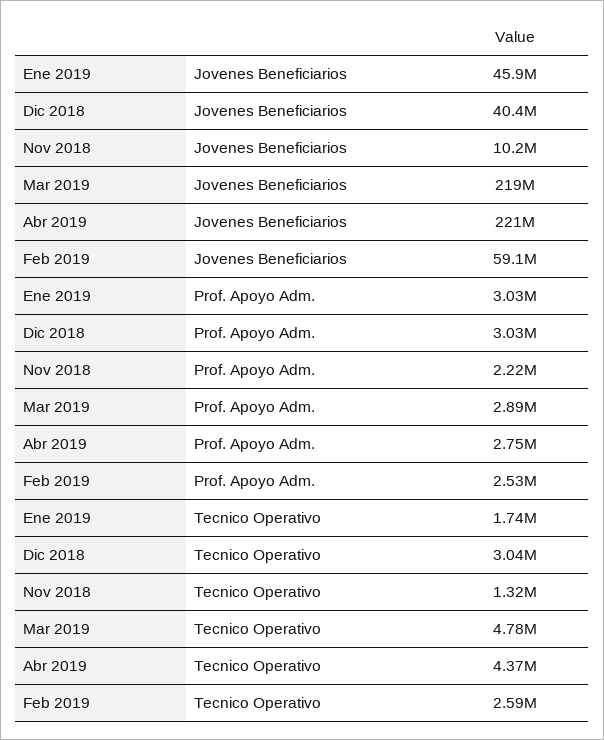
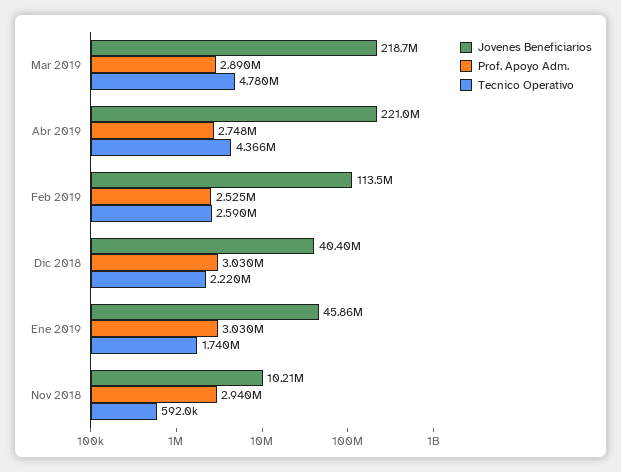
Jovenes Beneficiarios, Feb 2019: 59100000 -> 113500000
Prof. Apoyo Adm., Nov 2018: 2220000 -> 2940000
Tecnico Operativo, Dic 2018: 3040000 -> 2220000
Tecnico Operativo, Nov 2018: 1320000 -> 592000

